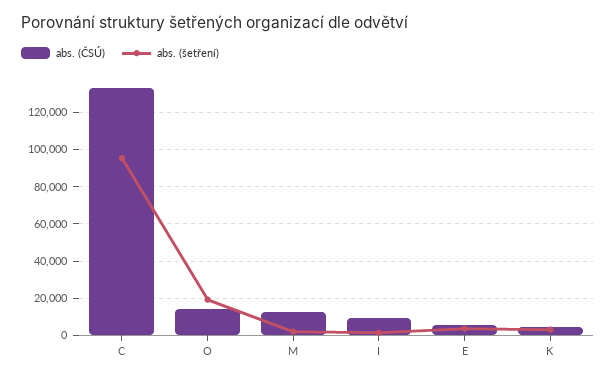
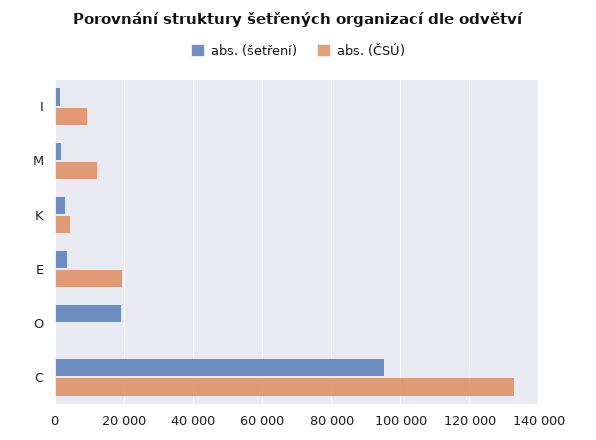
abs. (ČSÚ), O: 15000 -> 0
abs. (ČSÚ), E: 5000 -> 20000

